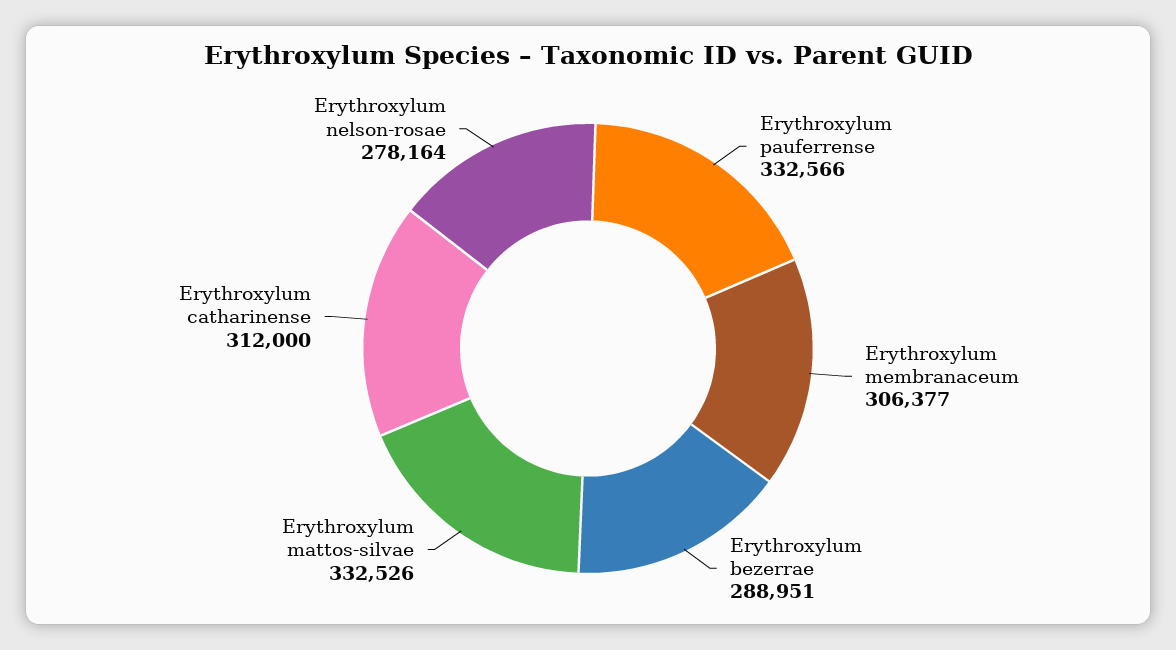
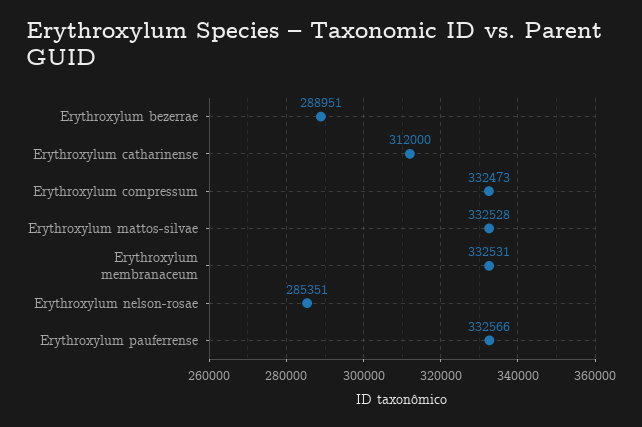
Erythroxylum membranaceum: 306377 -> 332531
Erythroxylum mattos-silvae: 332526 -> 332528
Erythroxylum nelson-rosae: 278164 -> 285351
Erythroxylum compressum: none -> 332473

